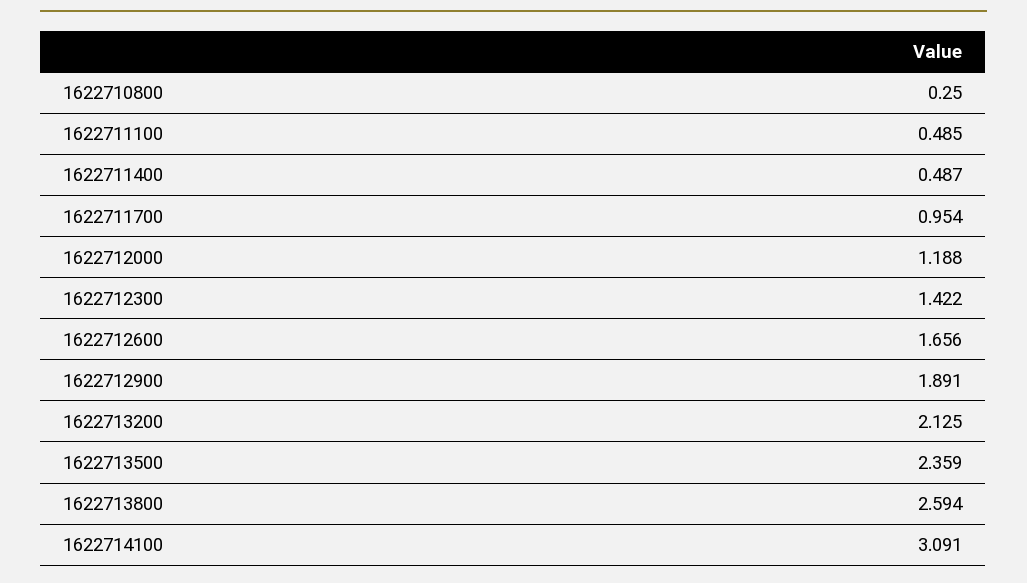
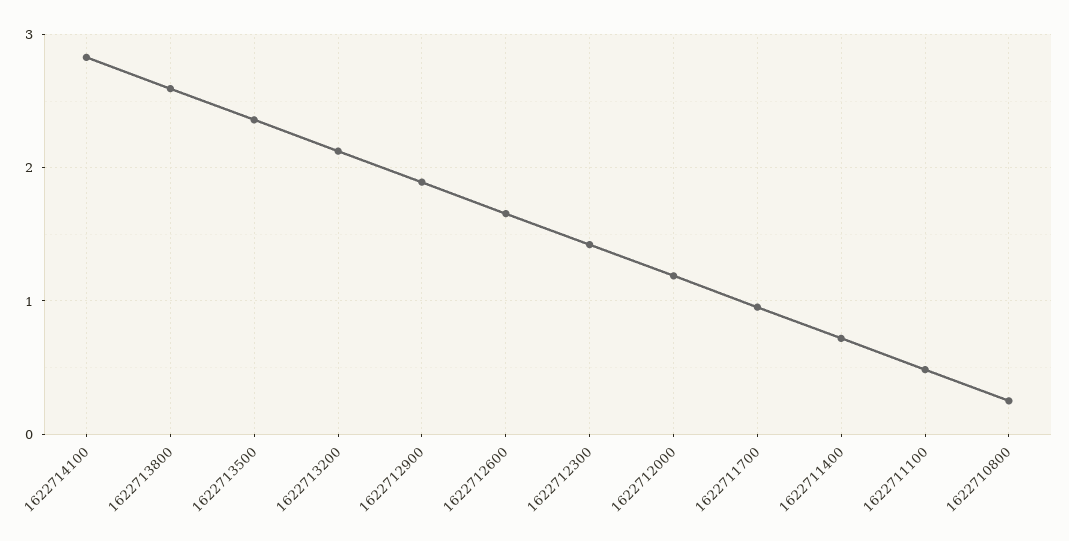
1622711400: 0.487 -> 0.7
1622714100: 3.091 -> 2.8

